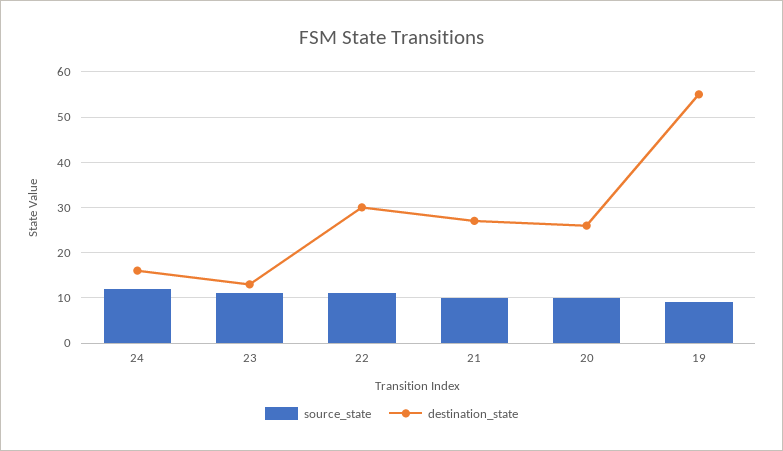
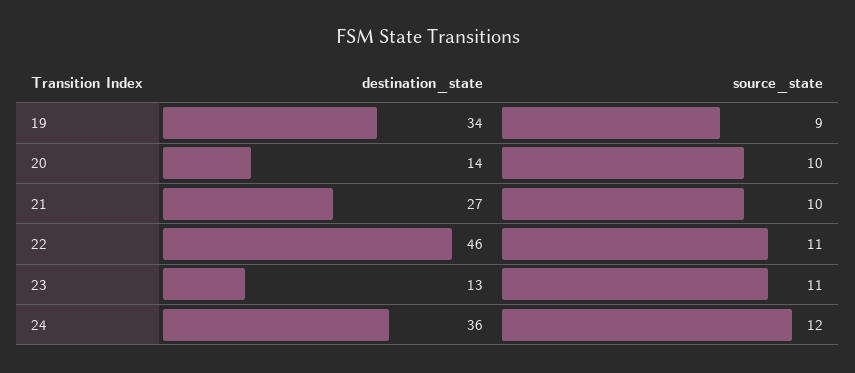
destination_state, 24: 15 -> 36
destination_state, 22: 30 -> 46
destination_state, 20: 25 -> 14
destination_state, 19: 55 -> 34

